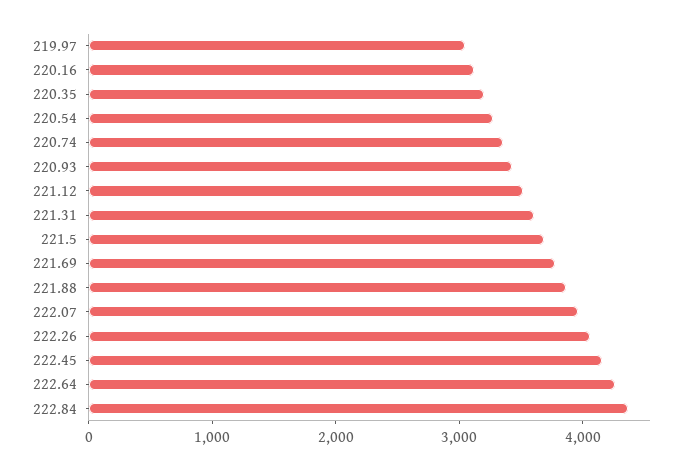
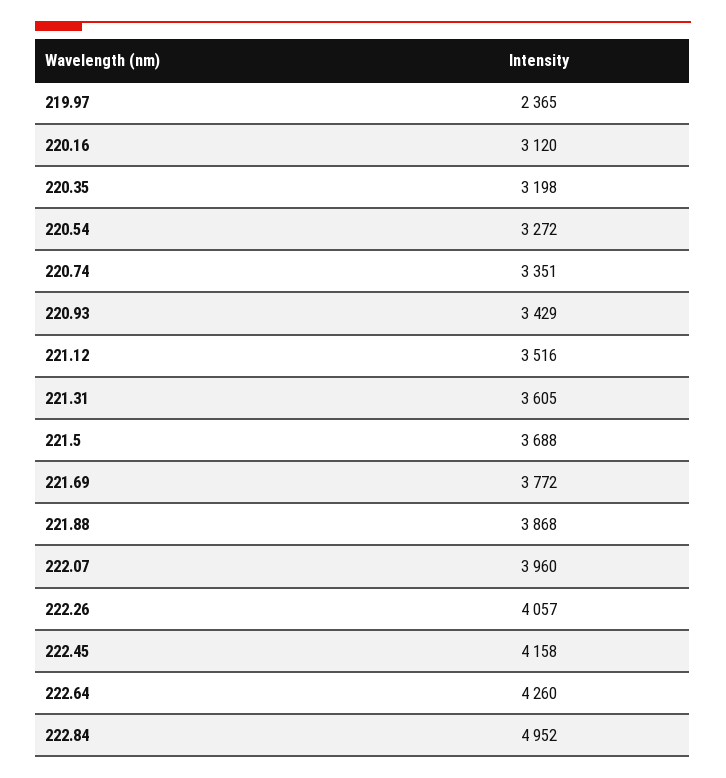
219.97: 3000 -> 2365
222.84: 4400 -> 4952

